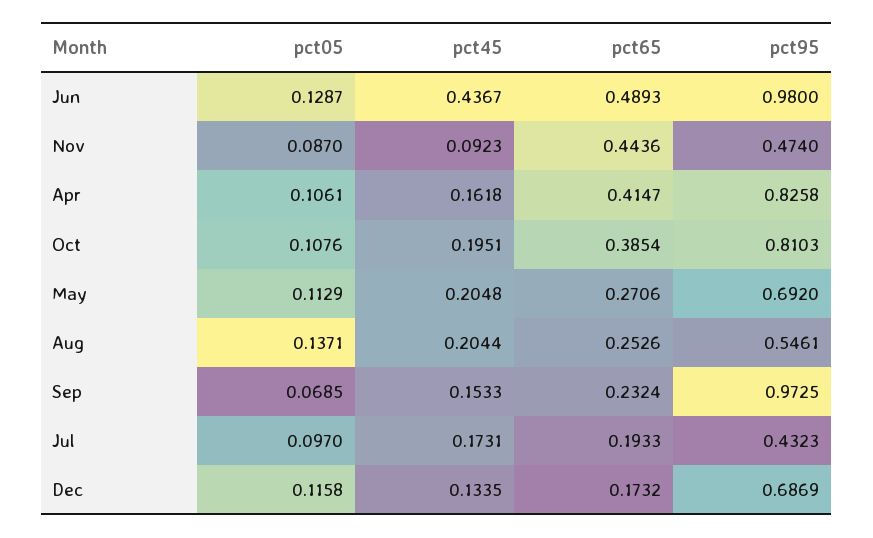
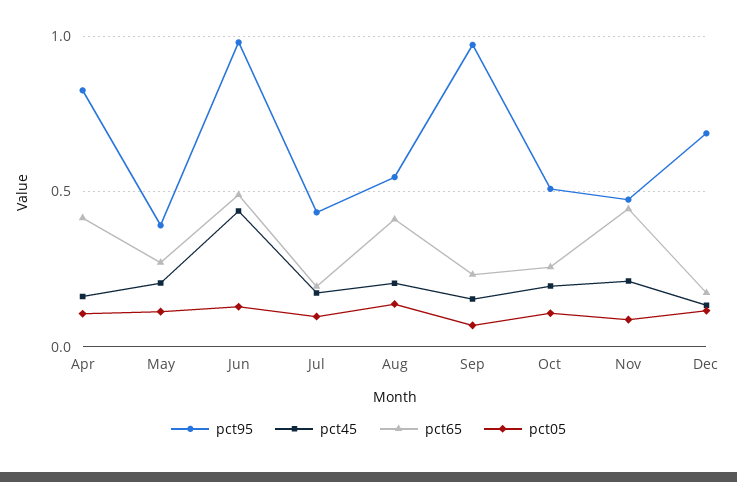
pct45, Nov: 0.0923 -> 0.2
pct65, Oct: 0.3854 -> 0.25
pct95, Oct: 0.8103 -> 0.5
pct95, May: 0.692 -> 0.4
pct65, Aug: 0.2526 -> 0.4

